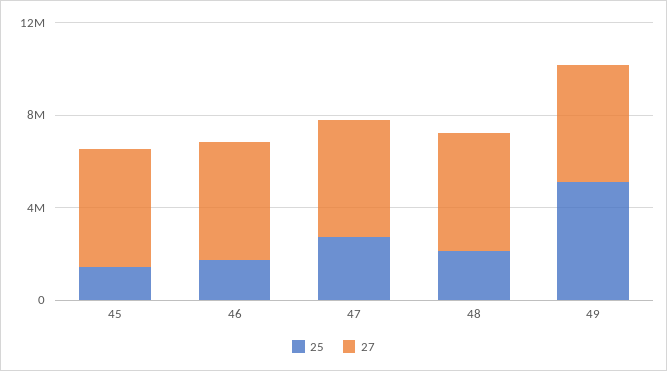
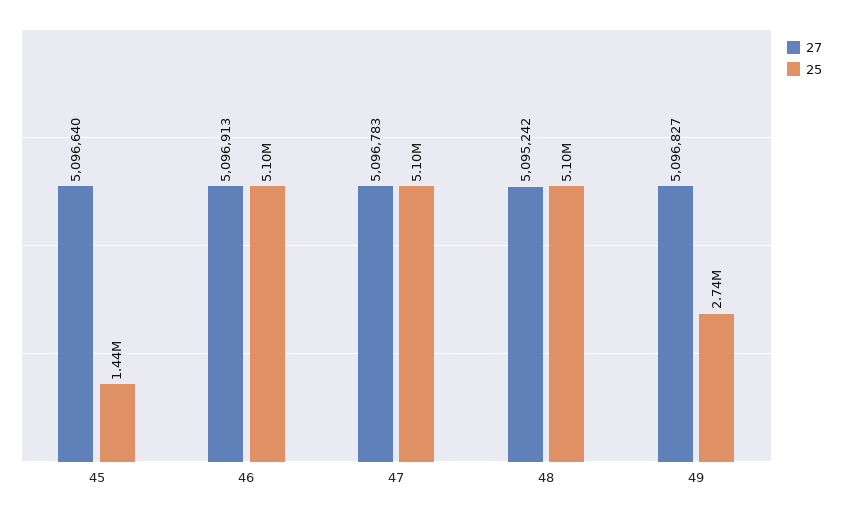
25, 46: 2000000 -> 5100000
25, 47: 3000000 -> 5100000
25, 48: 2000000 -> 5100000
25, 49: 5000000 -> 2740000

